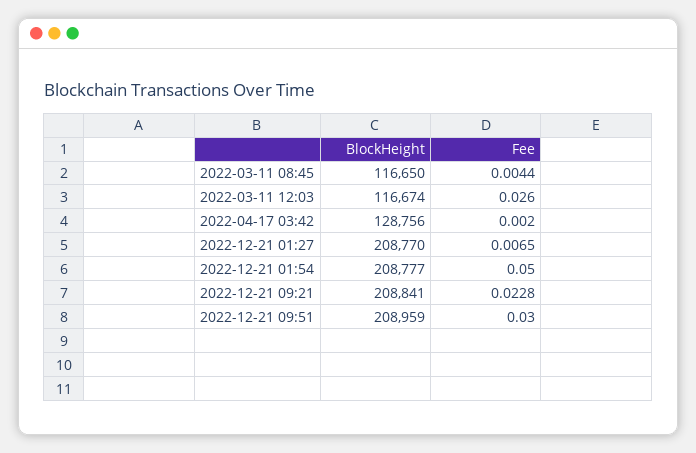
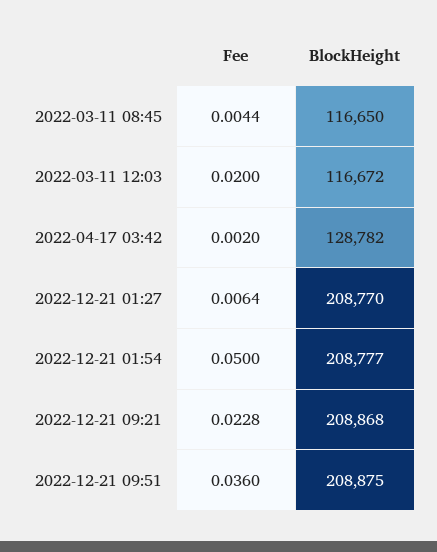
BlockHeight, 2022-03-11 12:03: 116674 -> 116672
Fee, 2022-03-11 12:03: 0.026 -> 0.02
BlockHeight, 2022-04-17 03:42: 128756 -> 128782
Fee, 2022-12-21 01:27: 0.0065 -> 0.0064
BlockHeight, 2022-12-21 09:21: 208841 -> 208868
BlockHeight, 2022-12-21 09:51: 208959 -> 208875
Fee, 2022-12-21 09:51: 0.03 -> 0.036

